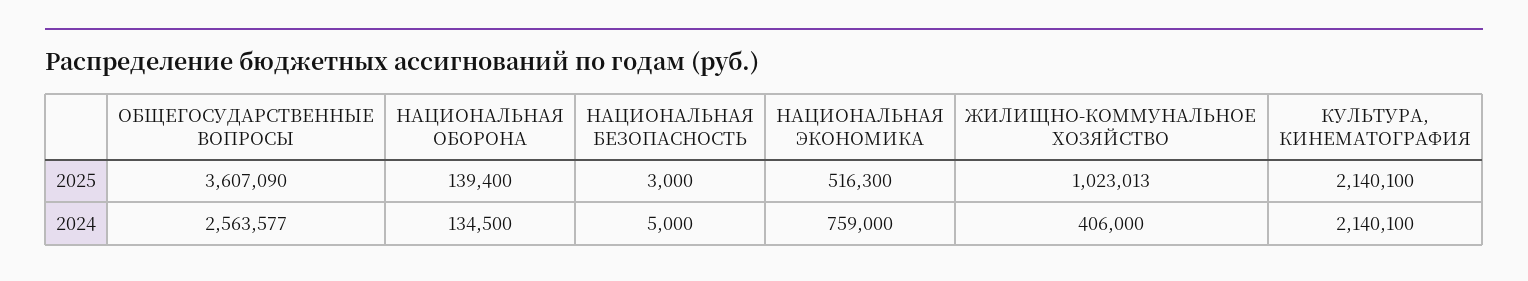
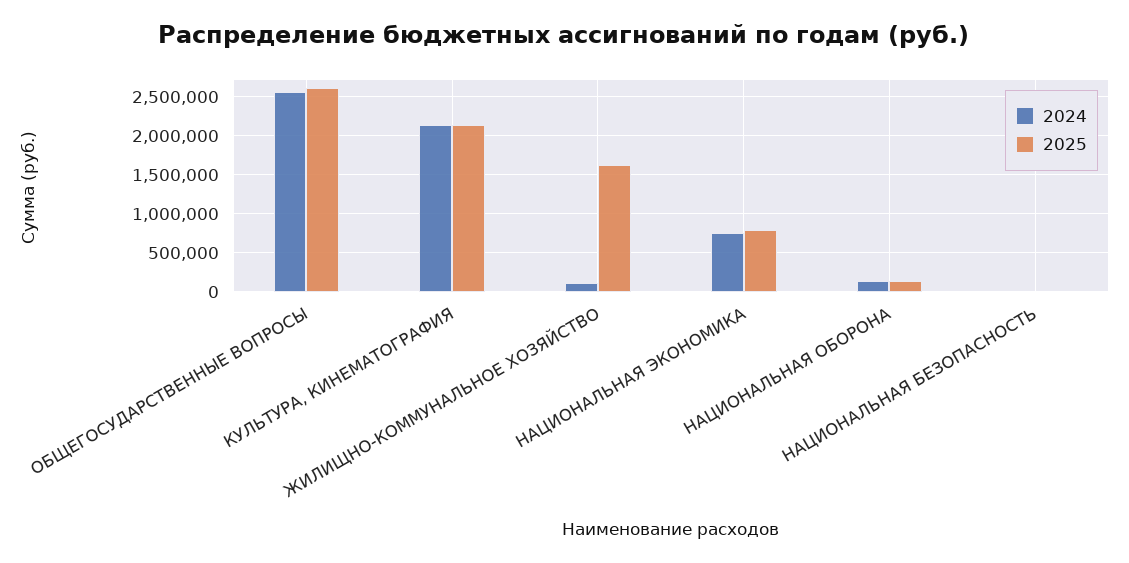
2025, ОБЩЕГОСУДАРСТВЕННЫЕ ВОПРОСЫ: 3607090 -> 2600000
2025, НАЦИОНАЛЬНАЯ ЭКОНОМИКА: 516300 -> 800000
2025, ЖИЛИЩНО-КОММУНАЛЬНОЕ ХОЗЯЙСТВО: 1023013 -> 1600000
2024, ЖИЛИЩНО-КОММУНАЛЬНОЕ ХОЗЯЙСТВО: 406000 -> 100000

